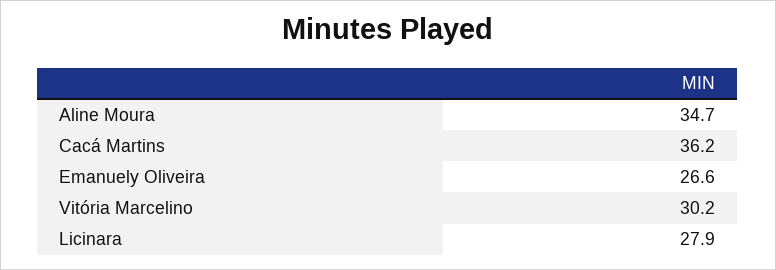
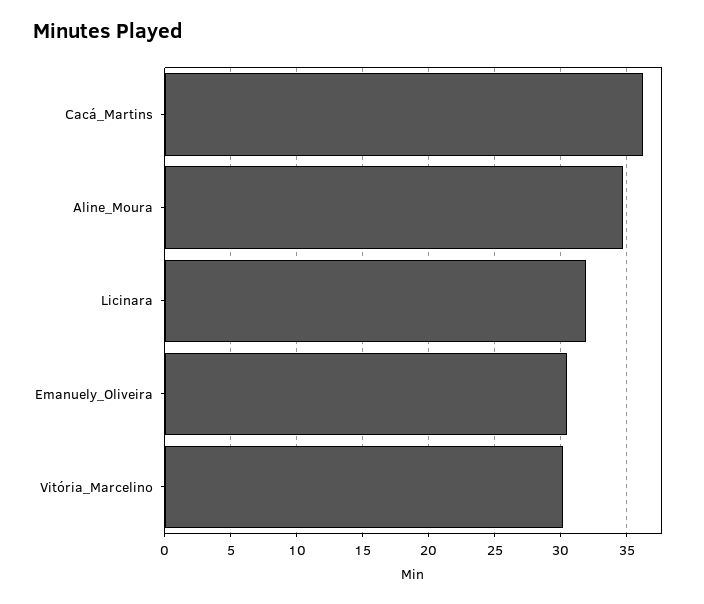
Emanuely Oliveira: 26.6 -> 30.5
Licinara: 27.9 -> 32

